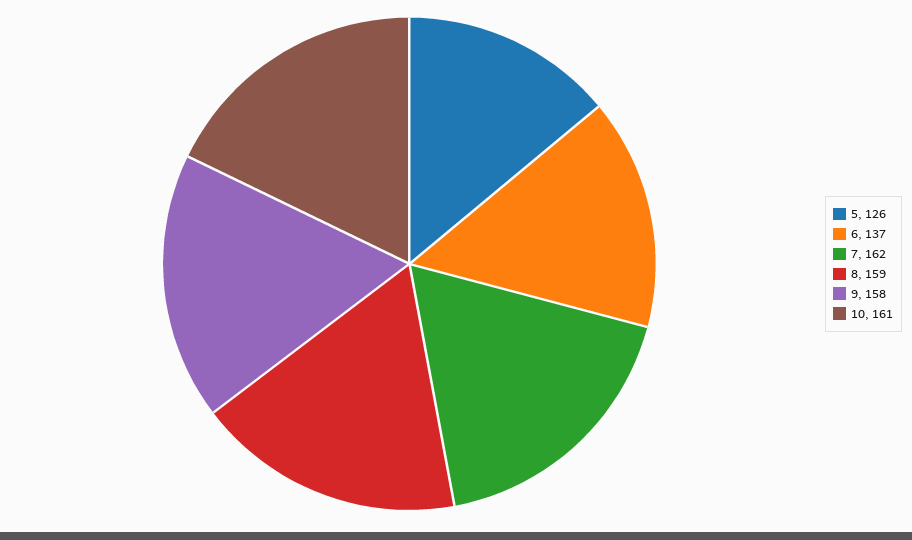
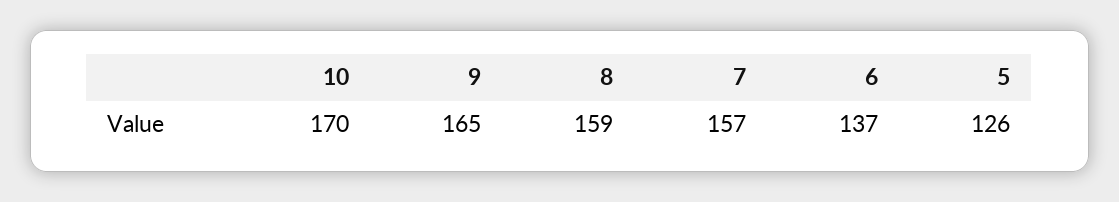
7: 162 -> 157
9: 158 -> 165
10: 161 -> 170

